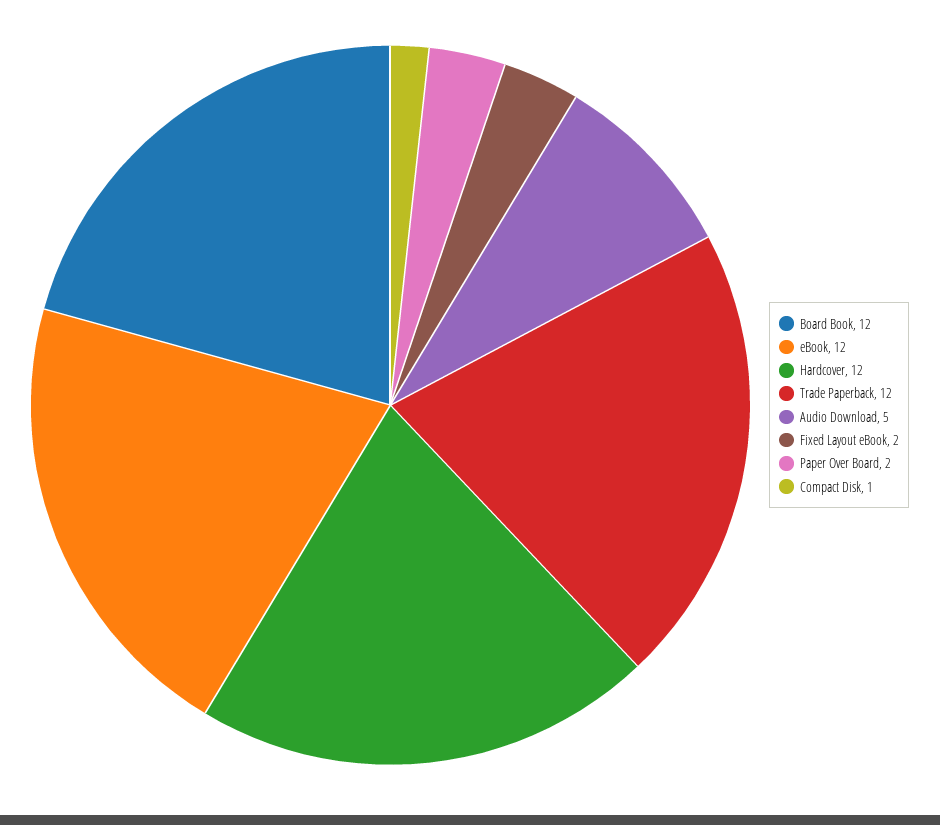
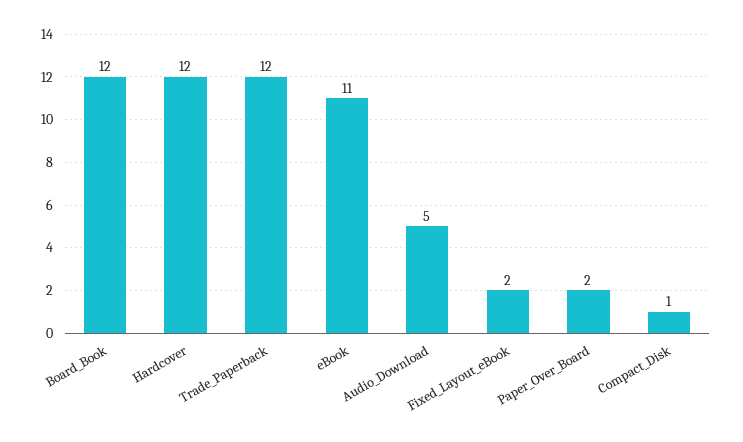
eBook: 12 -> 11

